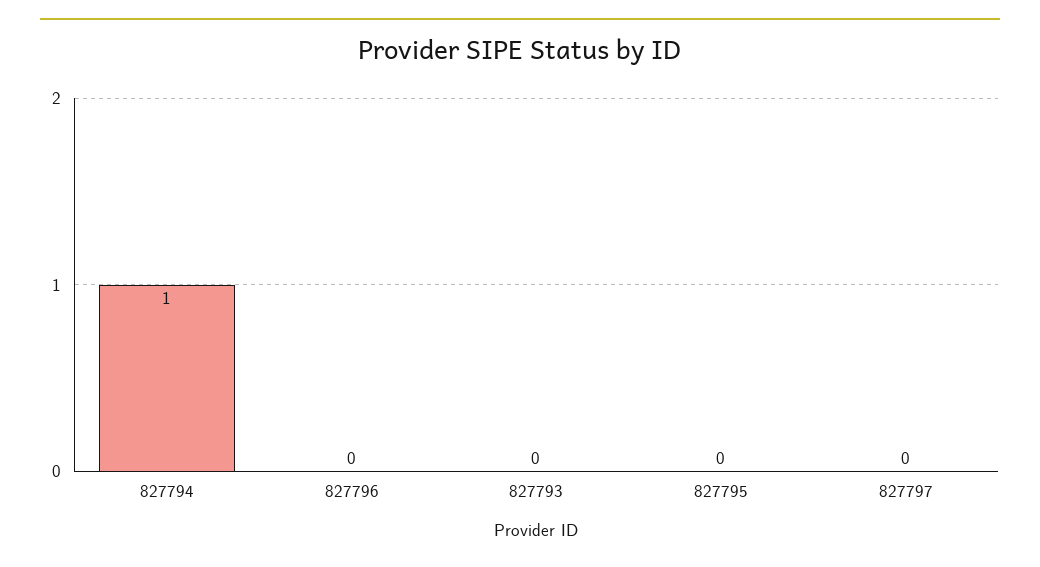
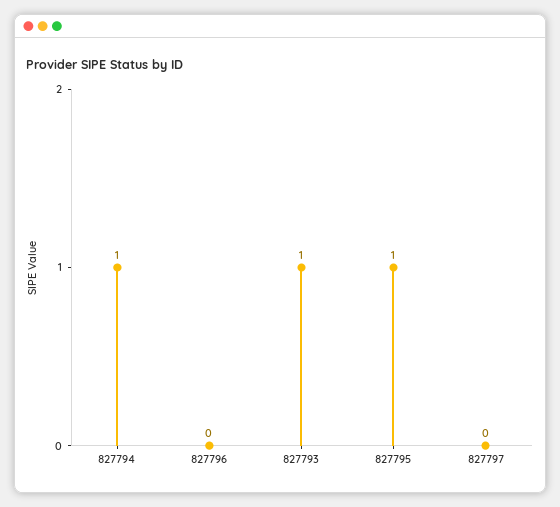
827793: 0 -> 1
827795: 0 -> 1

